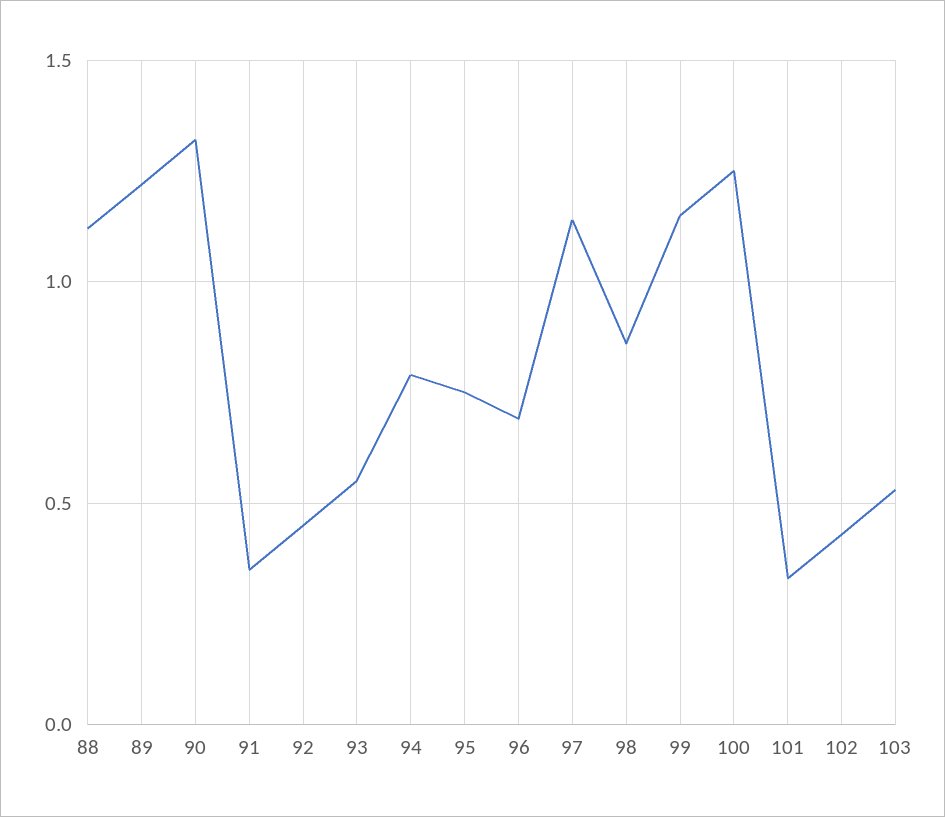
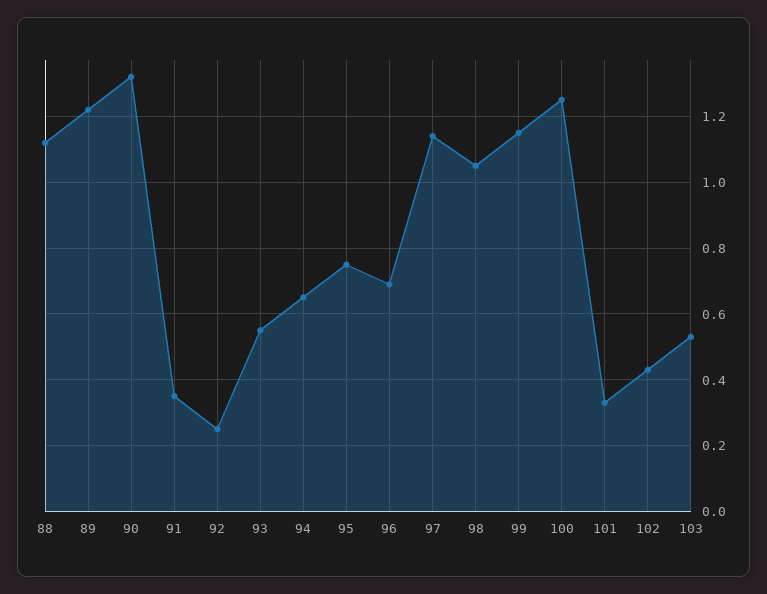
92: 0.45 -> 0.25
94: 0.8 -> 0.65
98: 0.85 -> 1.05

